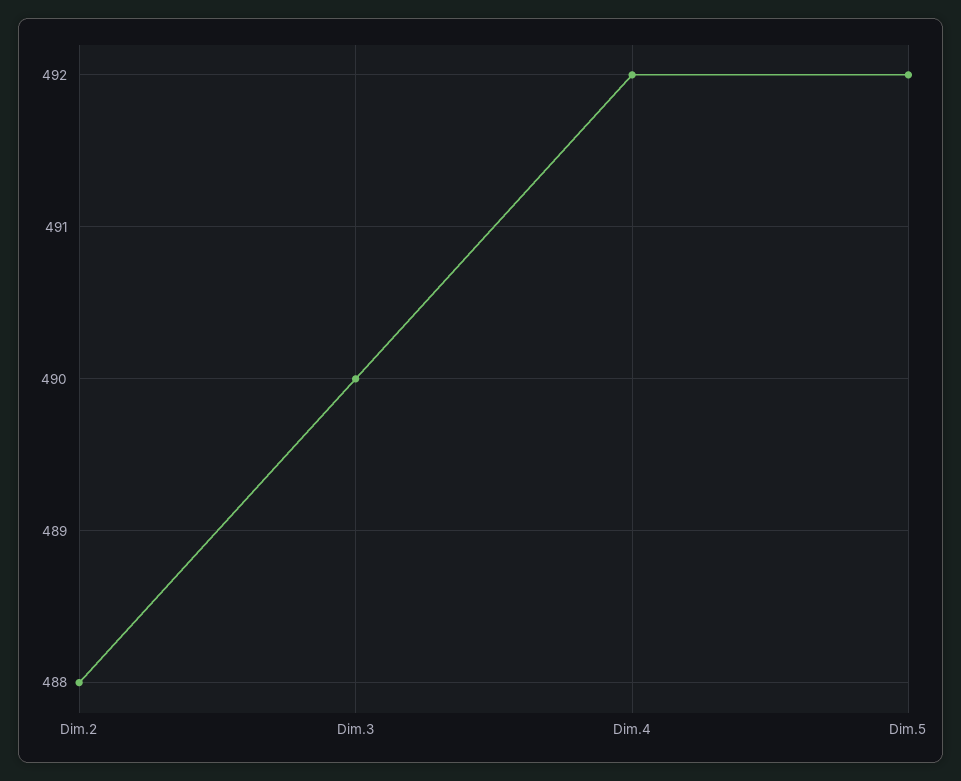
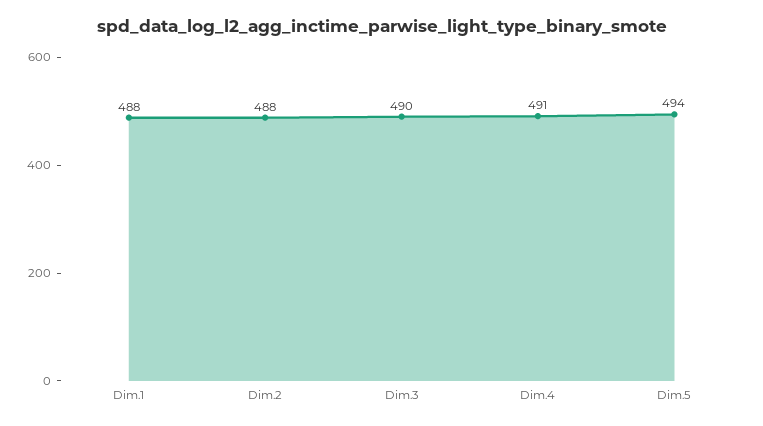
Dim.4: 492 -> 491
Dim.5: 492 -> 494
Dim.1: none -> 488

